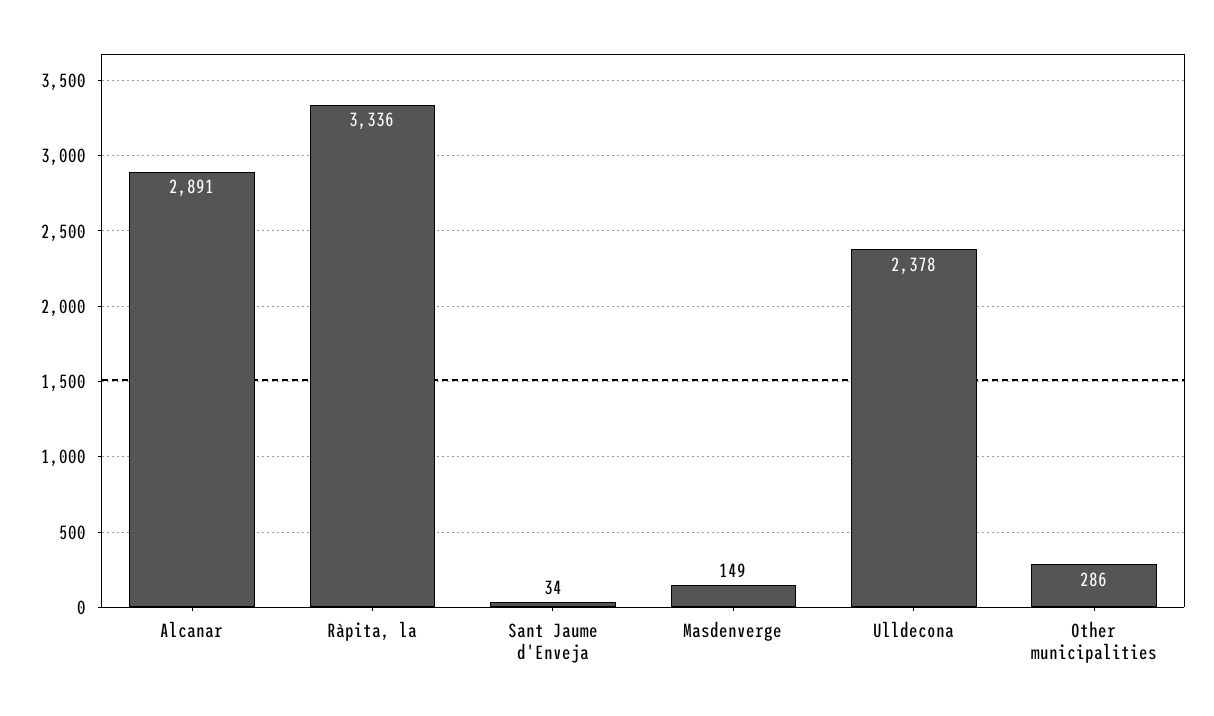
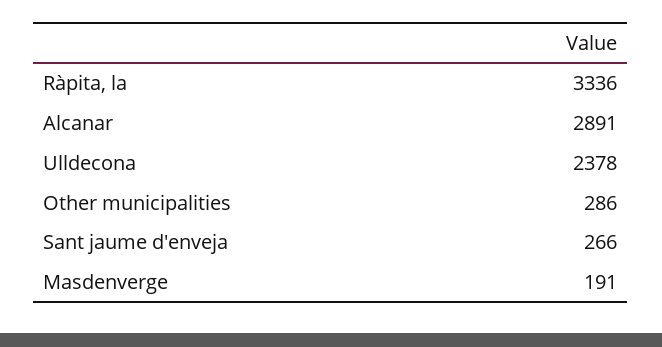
Sant Jaume d'Enveja: 34 -> 266
Masdenverge: 149 -> 191

